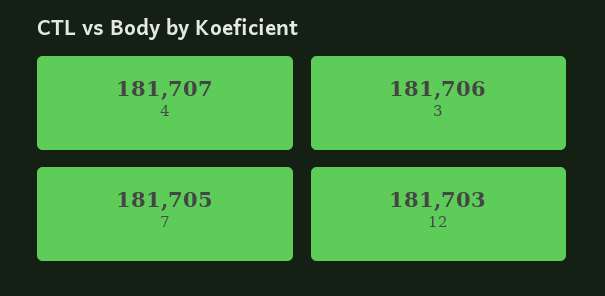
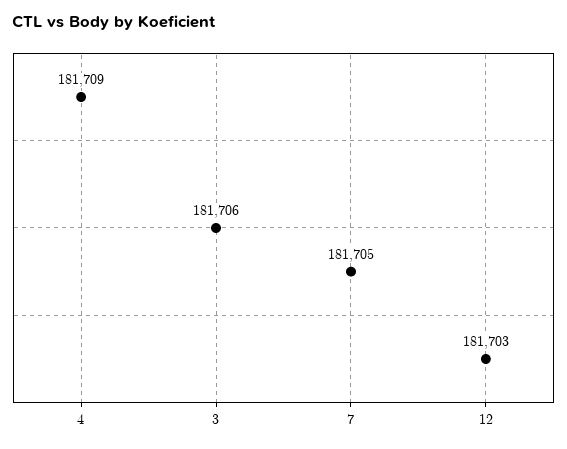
4: 181707 -> 181709

